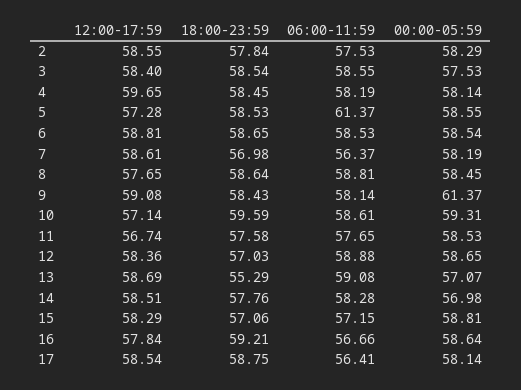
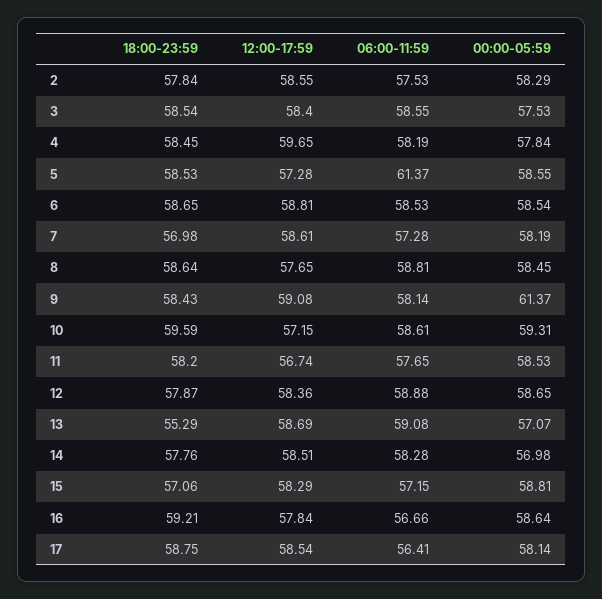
00:00-05:59, 4: 58.14 -> 57.84
06:00-11:59, 7: 56.37 -> 57.28
12:00-17:59, 10: 57.14 -> 57.15
18:00-23:59, 11: 57.58 -> 58.2
18:00-23:59, 12: 57.03 -> 57.87

